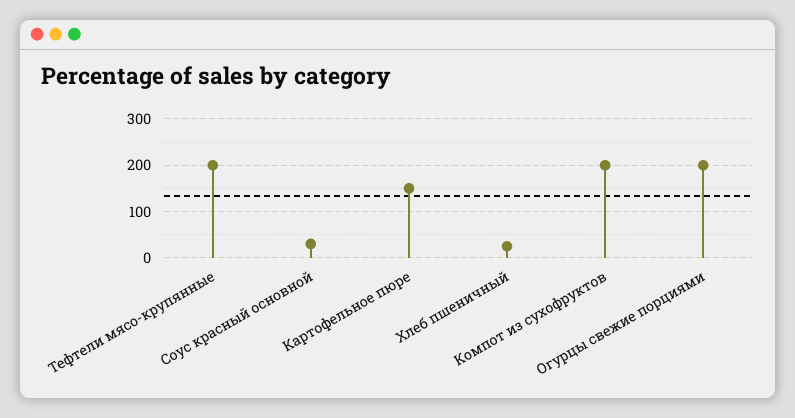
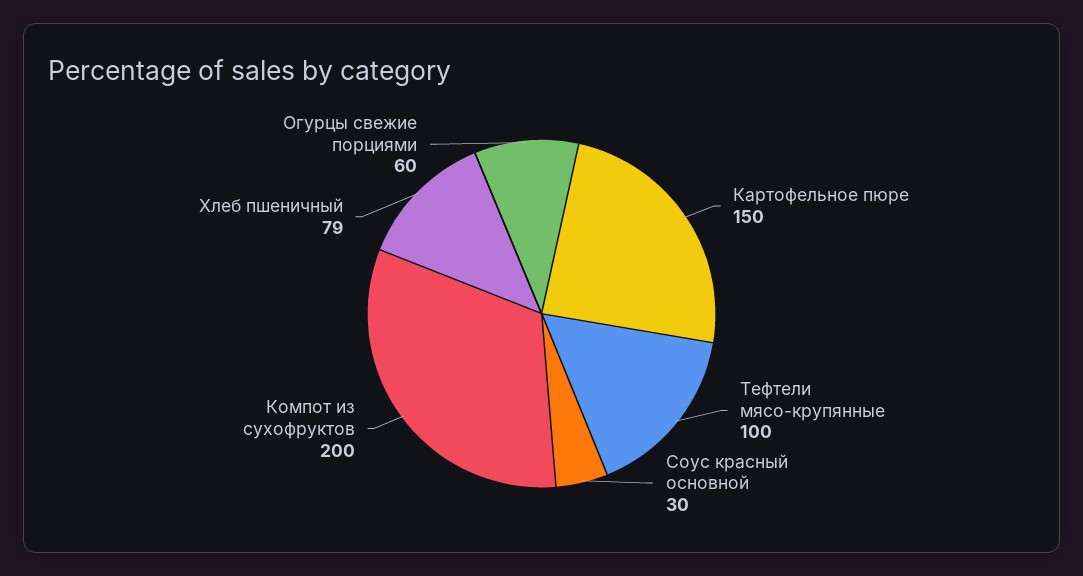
Тефтели мясо-крупянные: 200 -> 100
Хлеб пшеничный: 20 -> 79
Огурцы свежие порциями: 200 -> 60

